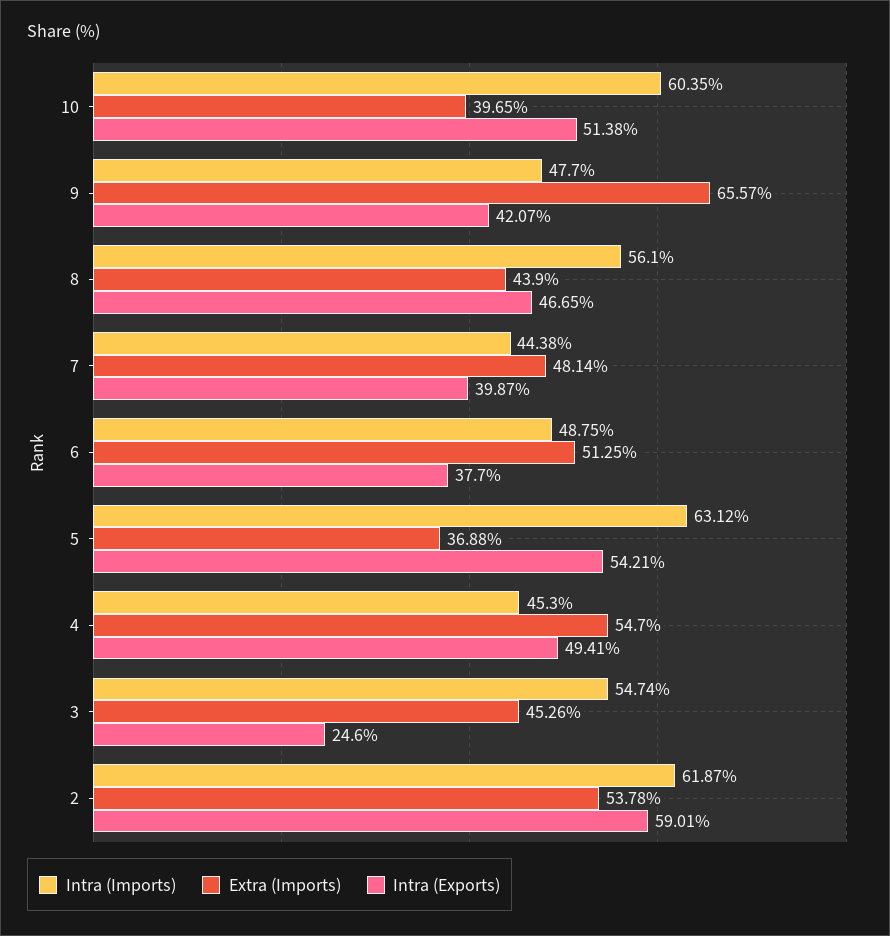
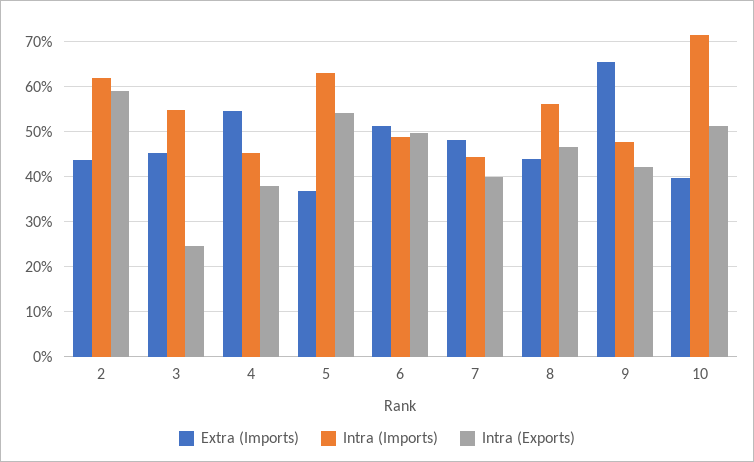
Intra (Imports), 10: 60.35 -> 72
Intra (Exports), 6: 37.7 -> 50
Intra (Exports), 4: 49.41 -> 38
Extra (Imports), 2: 53.78 -> 44

